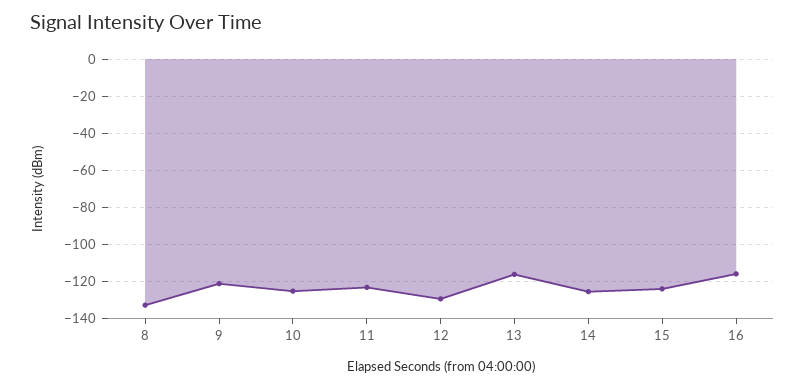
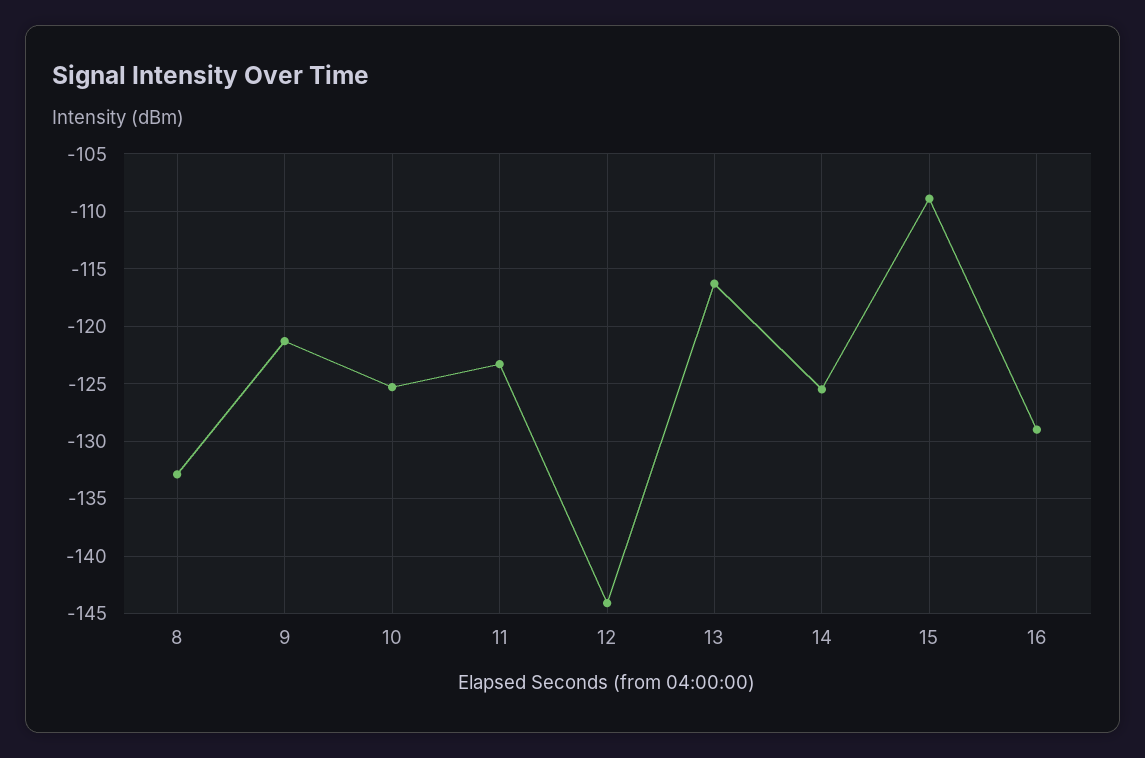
12: -130 -> -144
15: -125 -> -109
16: -115 -> -129

